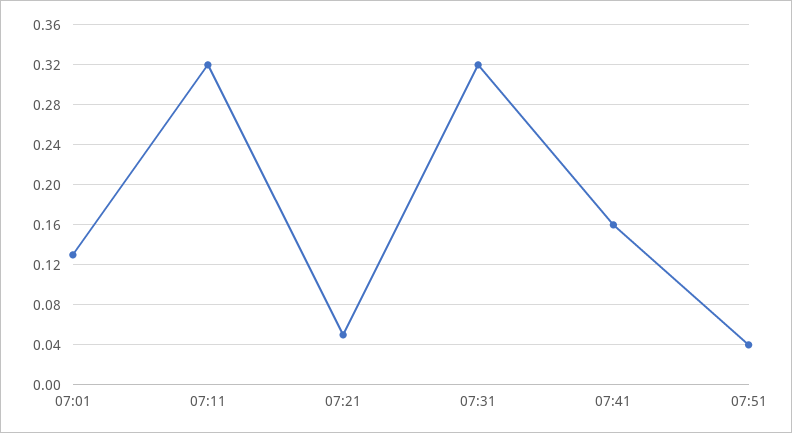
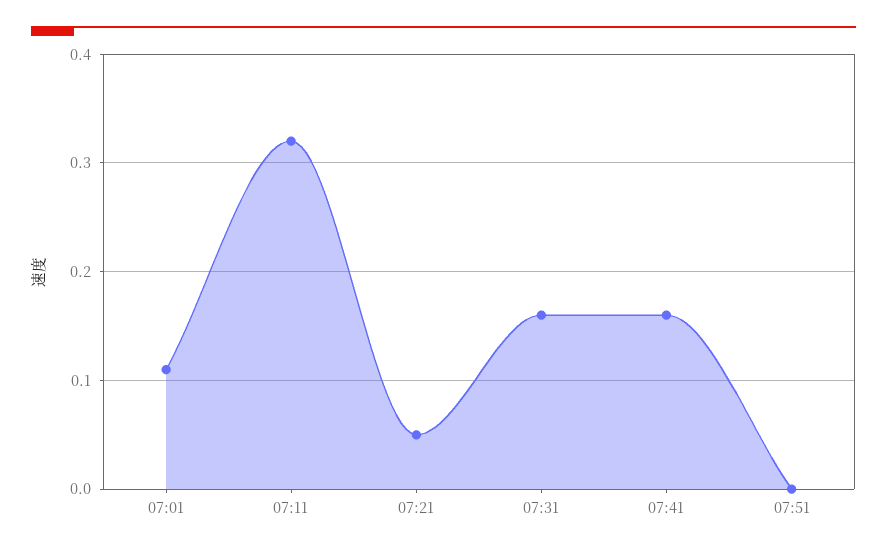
07:01: 0.13 -> 0.11
07:31: 0.32 -> 0.16
07:51: 0.04 -> 0

